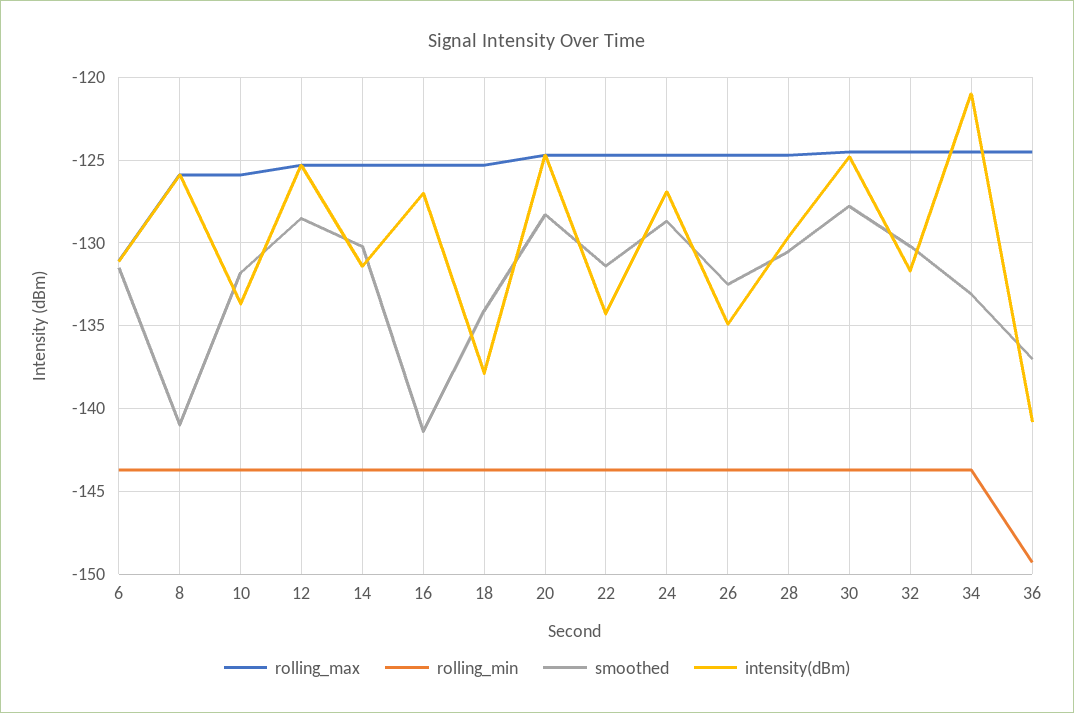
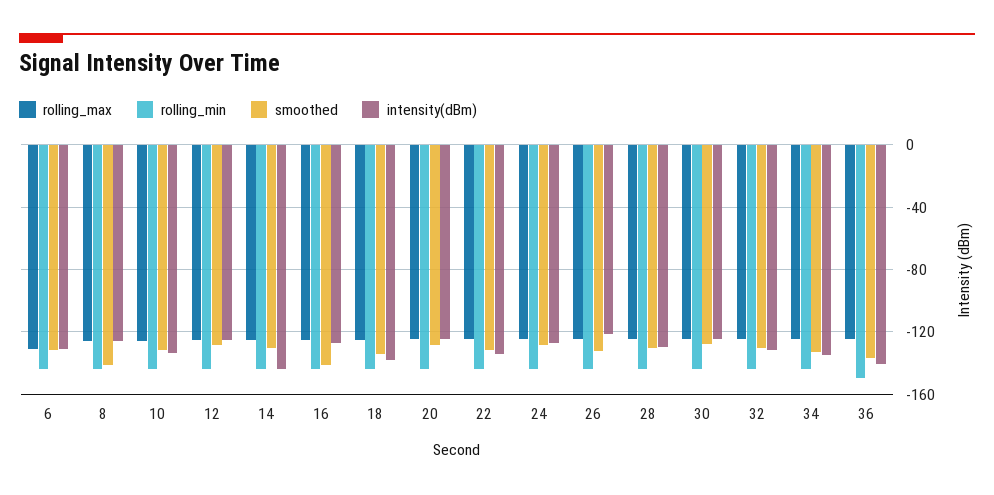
intensity(dBm), 14: -131.5 -> -145
intensity(dBm), 26: -135 -> -120
intensity(dBm), 34: -121 -> -135

